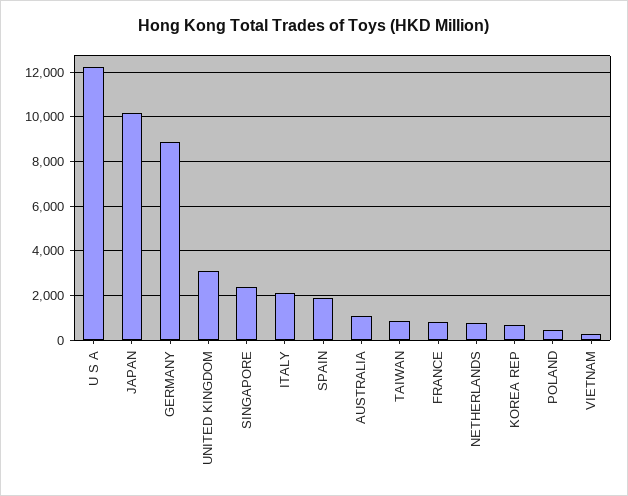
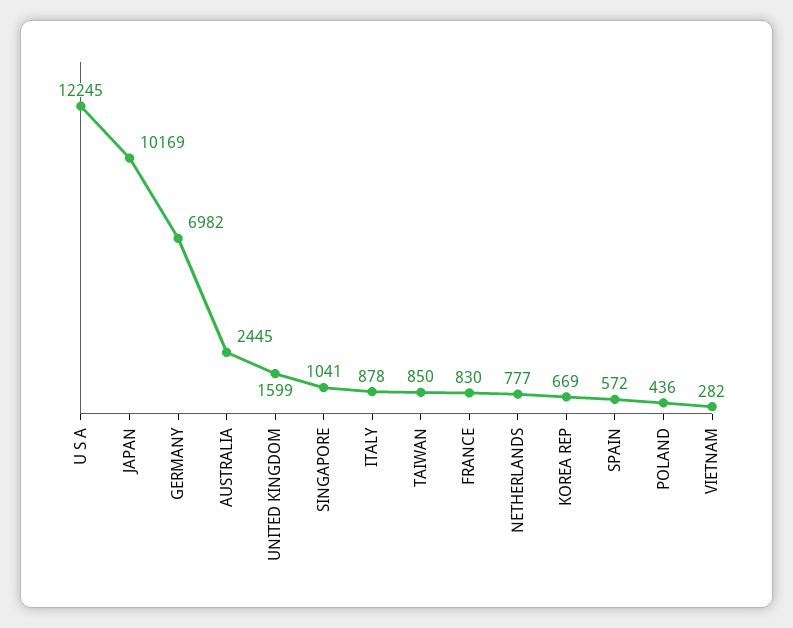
GERMANY: 9000 -> 6982
UNITED KINGDOM: 3000 -> 1599
SINGAPORE: 2500 -> 1041
ITALY: 2000 -> 878
SPAIN: 2000 -> 572
AUSTRALIA: 1000 -> 2445

